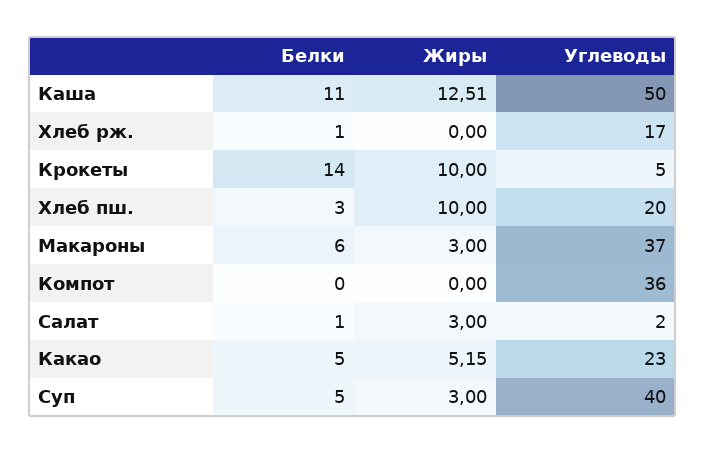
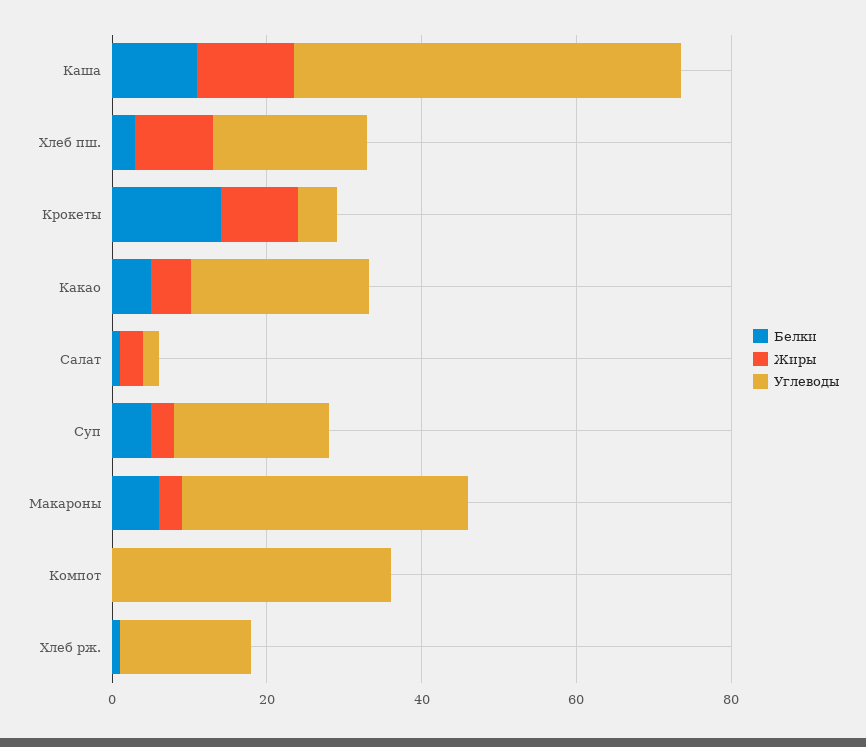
Углеводы, Суп: 40 -> 20

